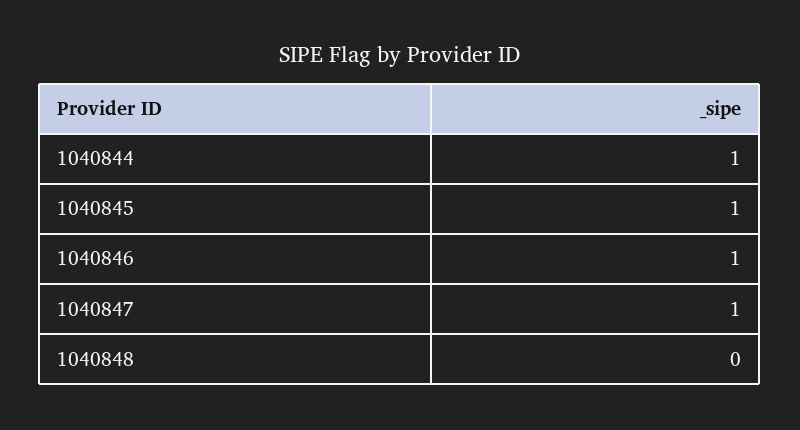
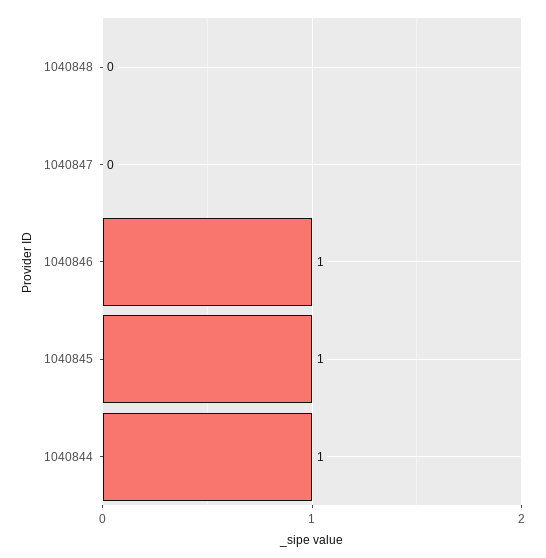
1040847: 1 -> 0

